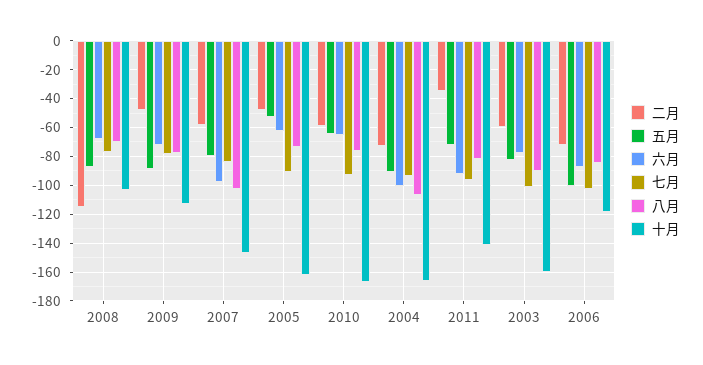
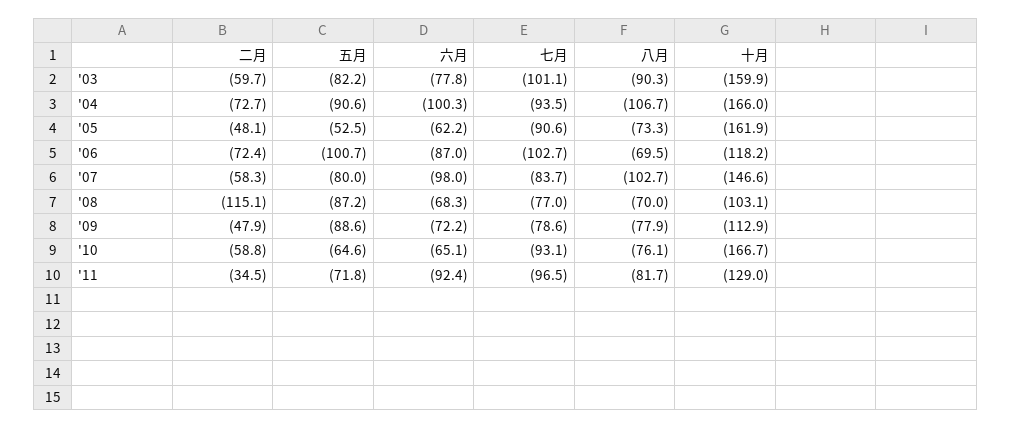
十月, 2011: -140 -> -129
八月, 2006: -85 -> -69.5

